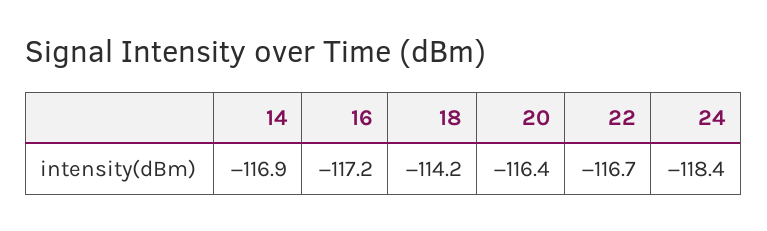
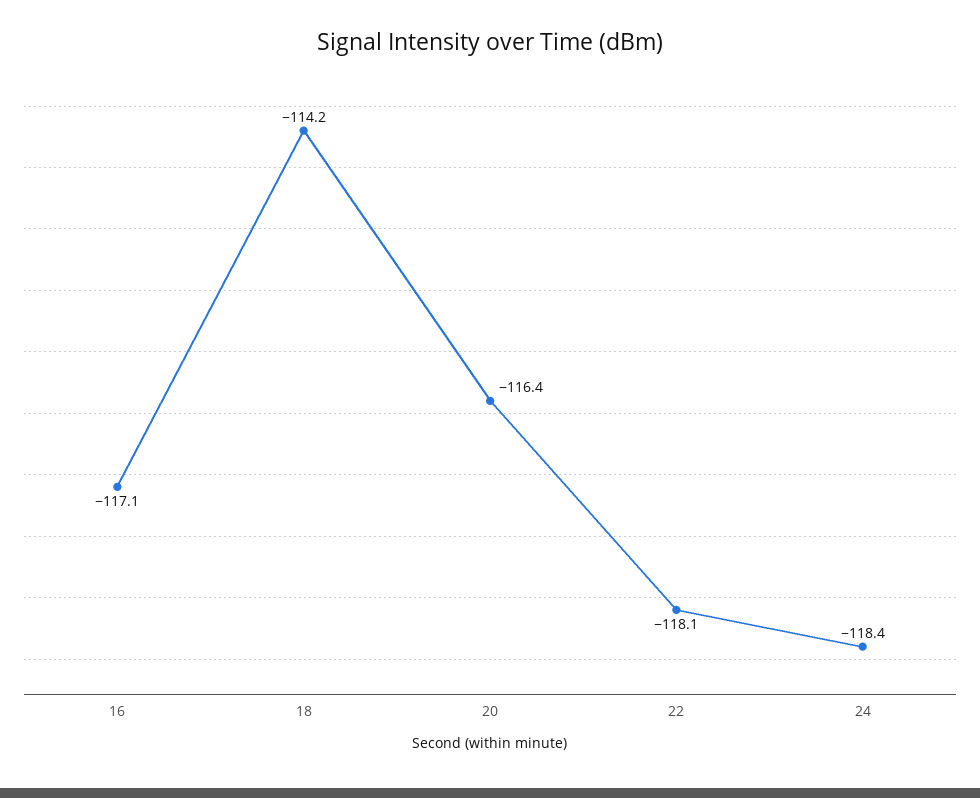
14: -116.9 -> none
16: -117.2 -> -117.1
22: -116.7 -> -118.1

